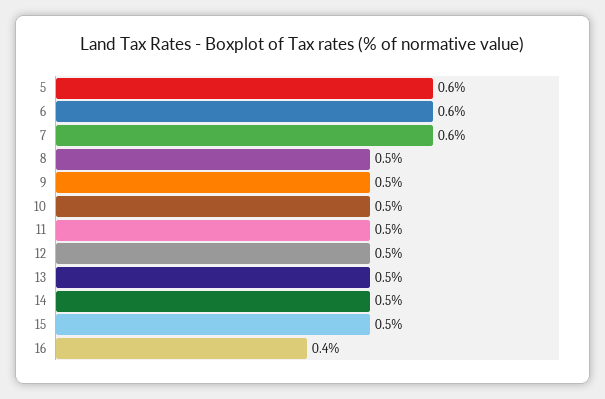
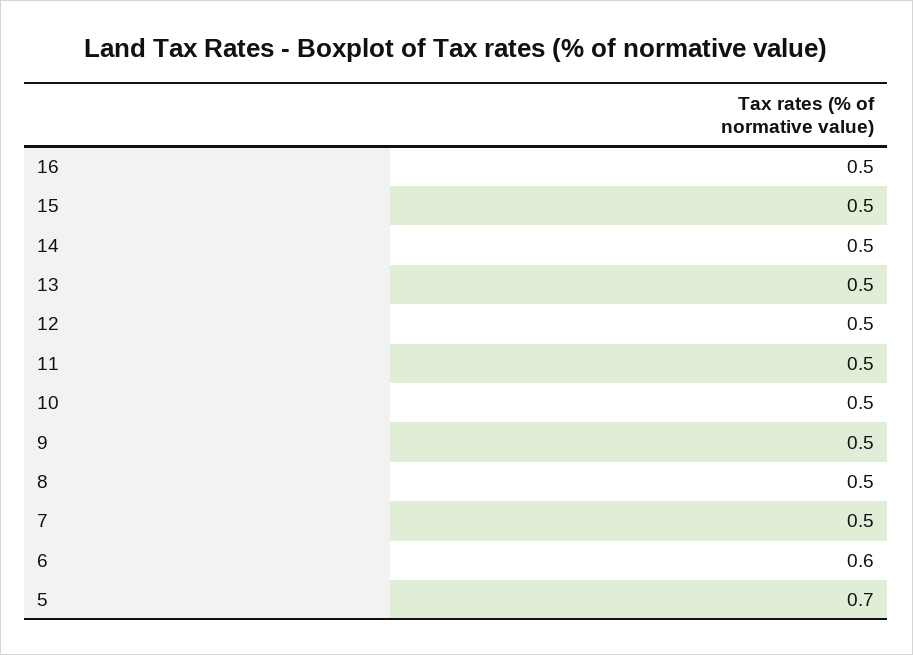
5: 0.6 -> 0.7
7: 0.6 -> 0.5
16: 0.4 -> 0.5

